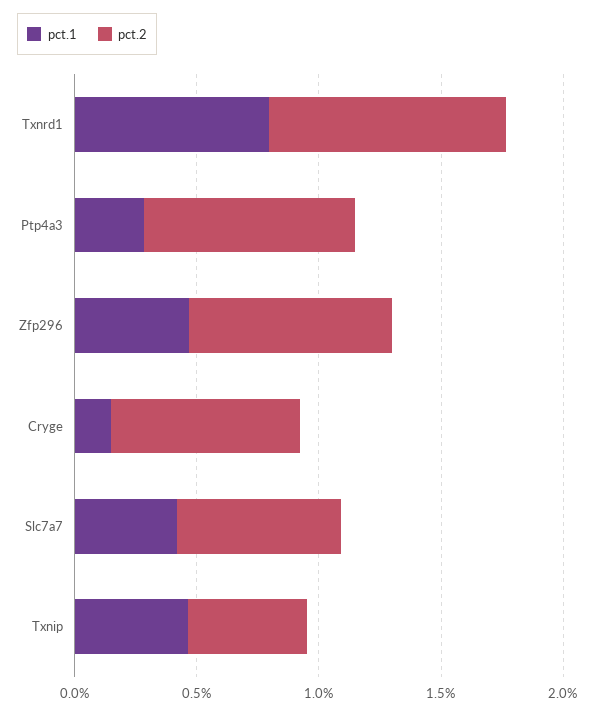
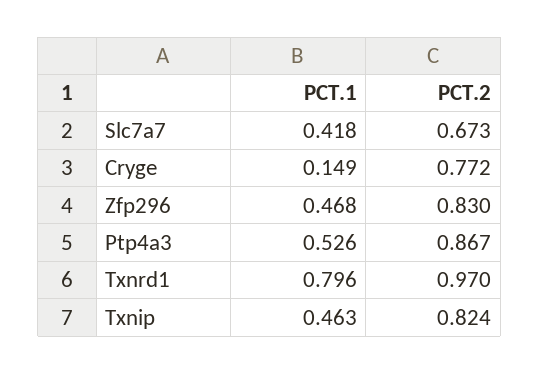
pct.1, Ptp4a3: 0.3 -> 0.526
pct.2, Txnip: 0.5 -> 0.824

